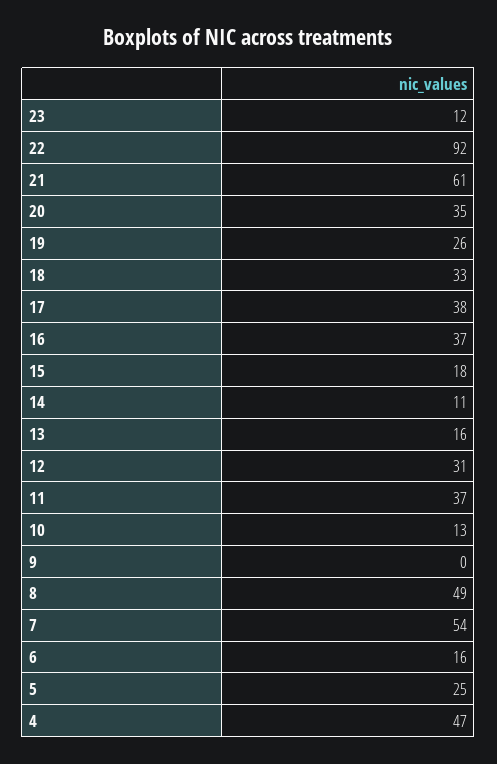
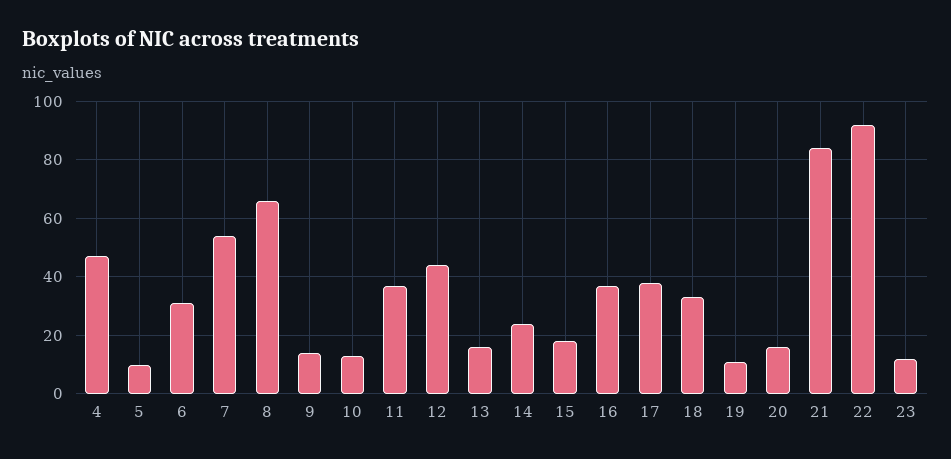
21: 61 -> 85
20: 35 -> 15
19: 26 -> 10
14: 11 -> 25
12: 31 -> 45
9: 0 -> 15
8: 49 -> 65
6: 16 -> 30
5: 25 -> 10

